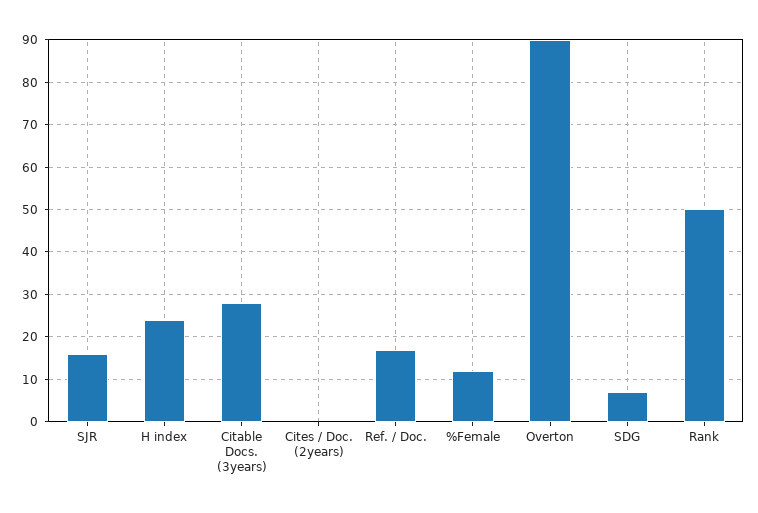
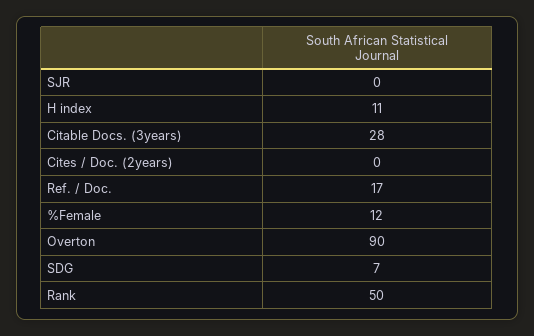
SJR: 15 -> 0
H index: 25 -> 11

